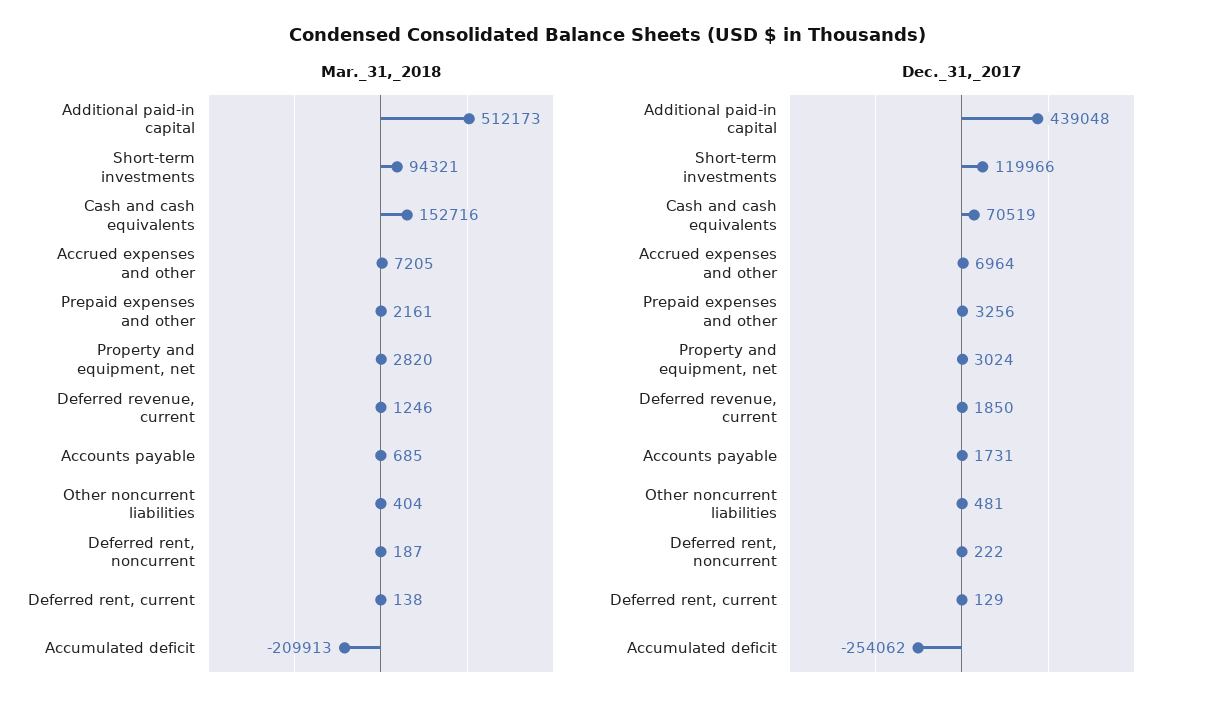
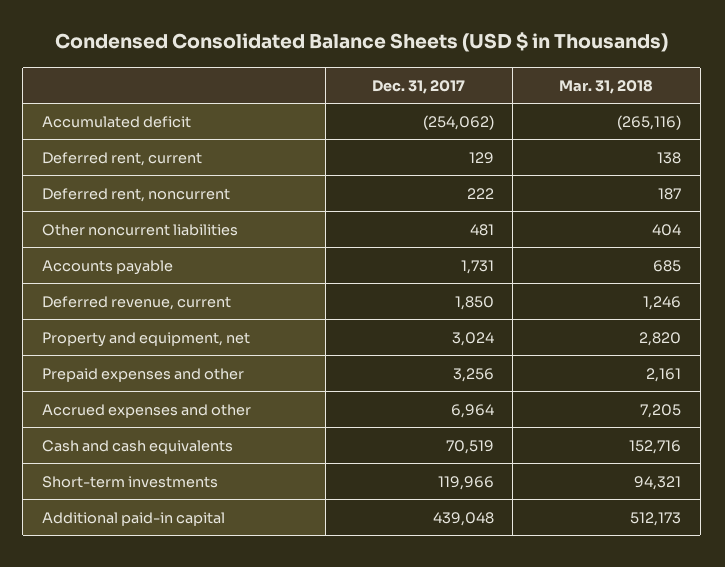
Mar._31,_2018, Accumulated deficit: -209913 -> -265116

